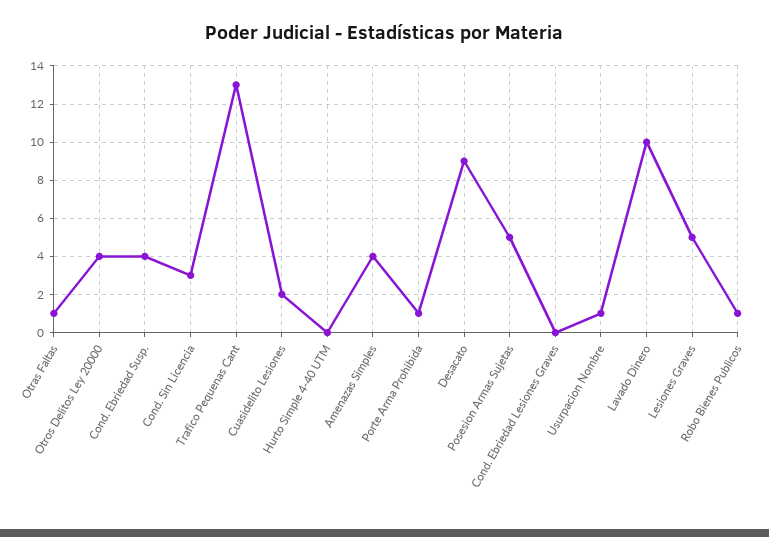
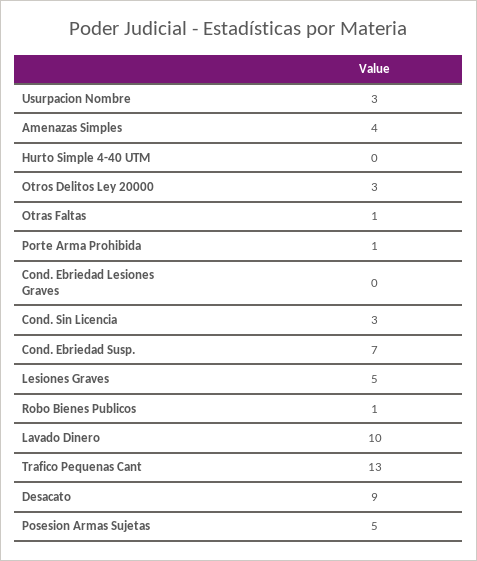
Otros Delitos Ley 20000: 4 -> 3
Cond. Ebriedad Susp.: 4 -> 7
Cuasidelito Lesiones: 2 -> none
Usurpacion Nombre: 1 -> 3

